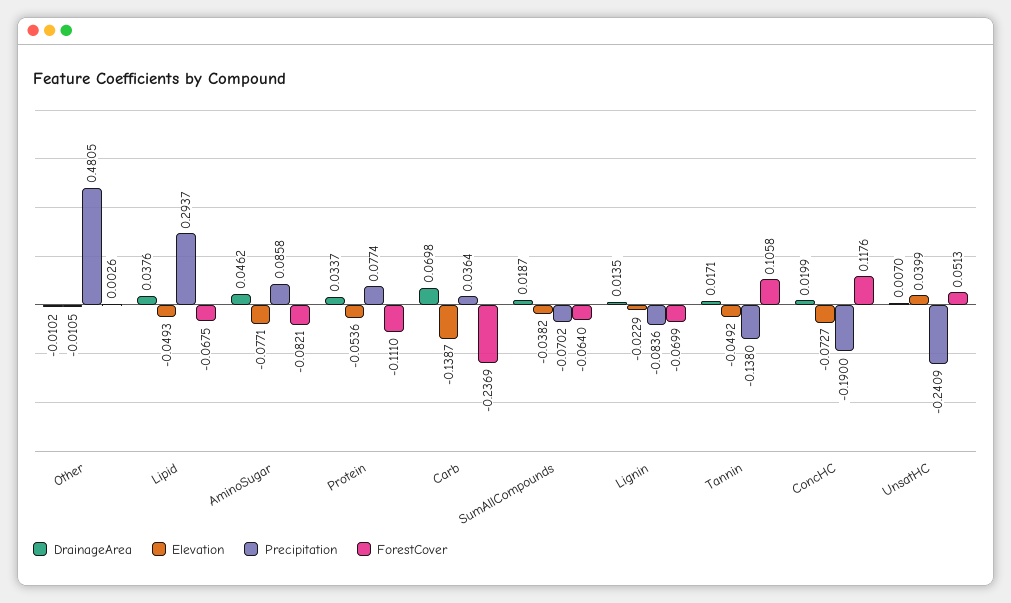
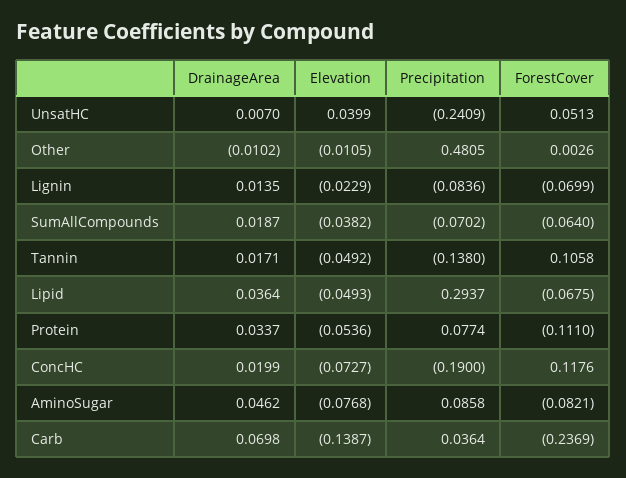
DrainageArea, Lipid: 0.0376 -> 0.0364
Elevation, AminoSugar: -0.0771 -> -0.0768

